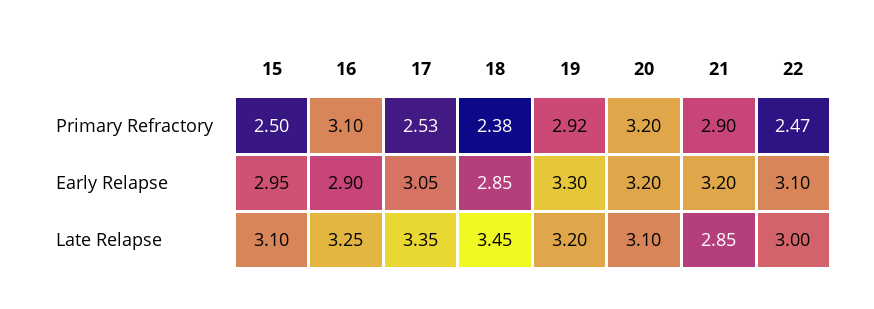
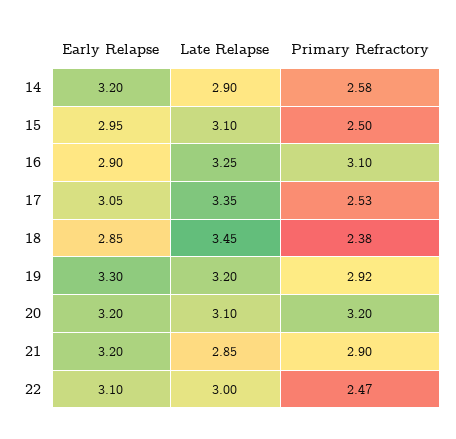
14, Early Relapse: none -> 3.2
14, Late Relapse: none -> 2.9
14, Primary Refractory: none -> 2.58

